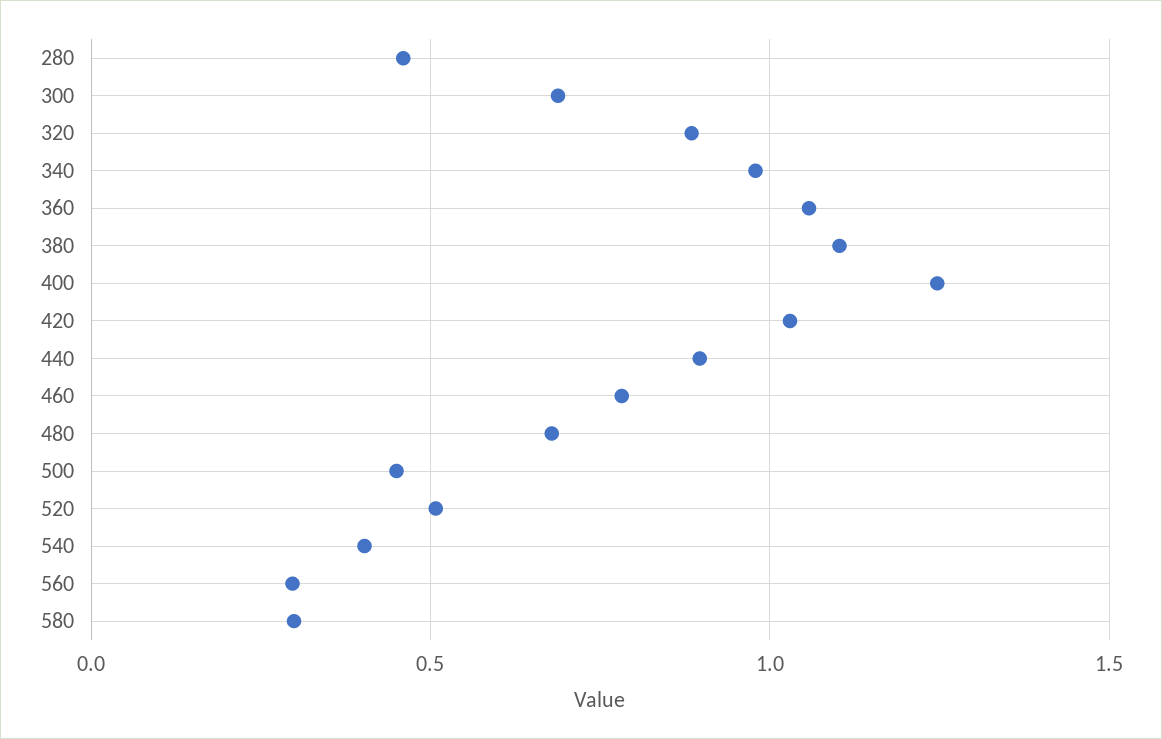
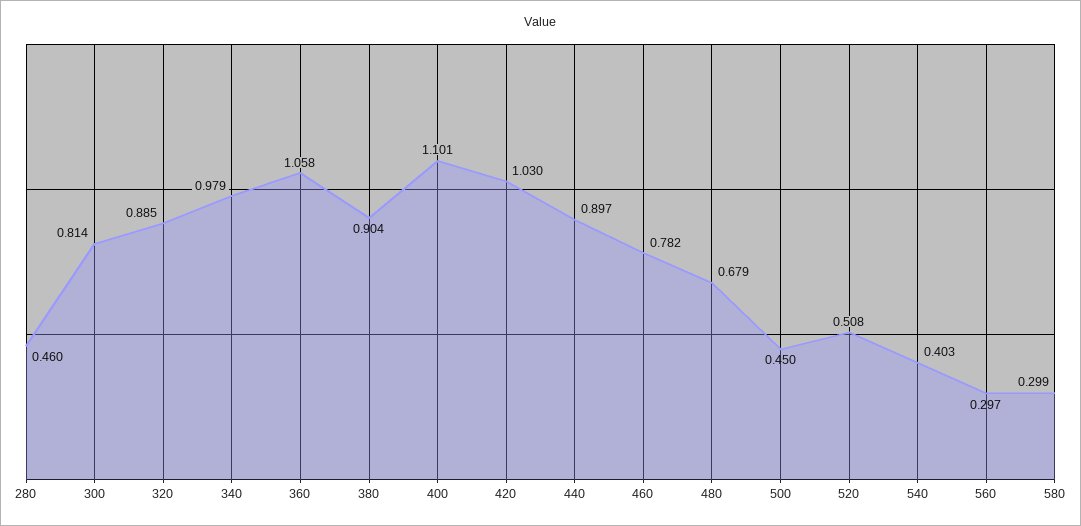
300: 0.7 -> 0.814
380: 1.1 -> 0.904
400: 1.25 -> 1.101

